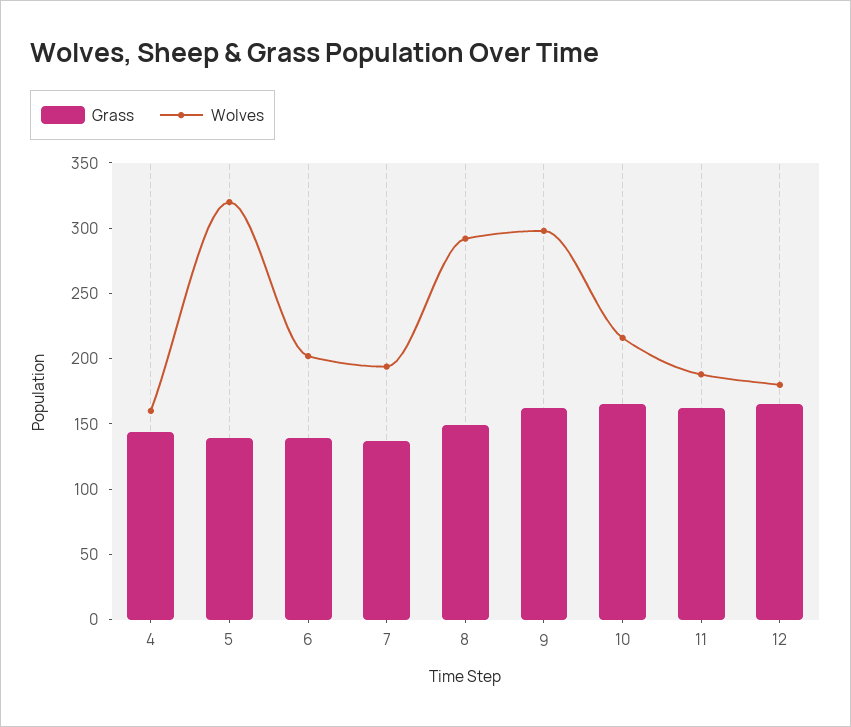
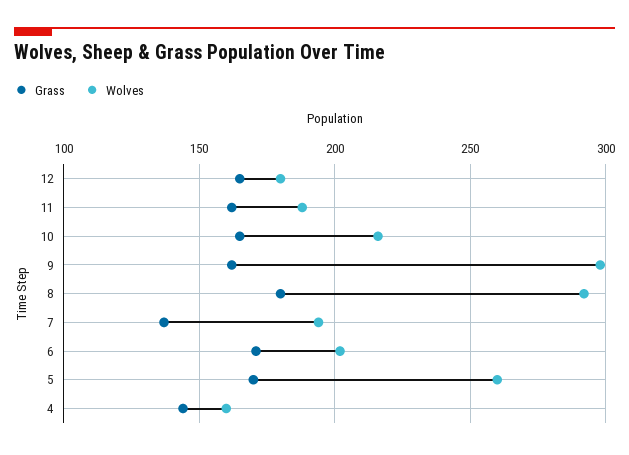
Grass, 5: 140 -> 170
Wolves, 5: 320 -> 260
Grass, 6: 140 -> 170
Grass, 8: 150 -> 180

